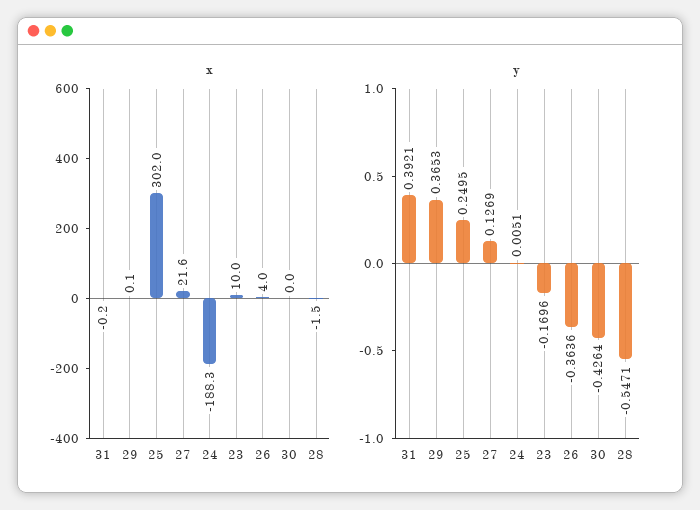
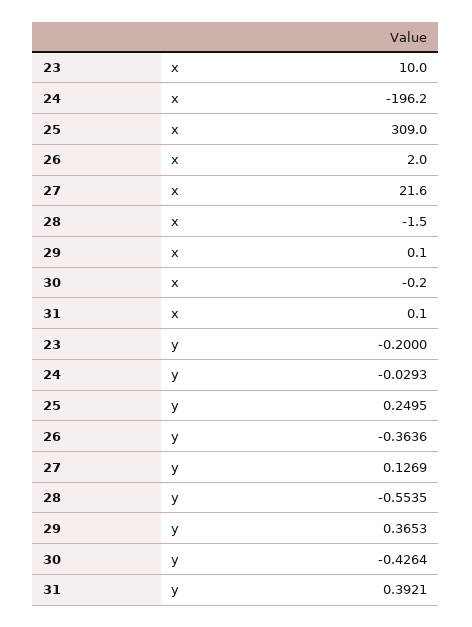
x, 31: -0.2 -> 0.1
x, 25: 302 -> 309
x, 24: -188.3 -> -196.2
x, 26: 4 -> 2
x, 30: 0 -> -0.2
y, 24: 0.0051 -> -0.0293
y, 23: -0.1696 -> -0.2
y, 28: -0.5471 -> -0.5535

